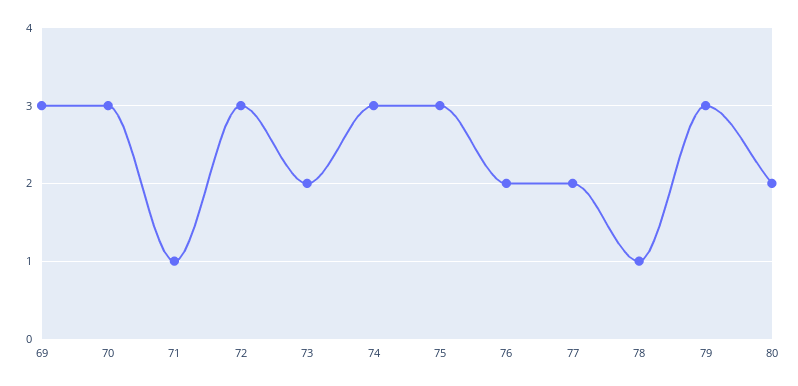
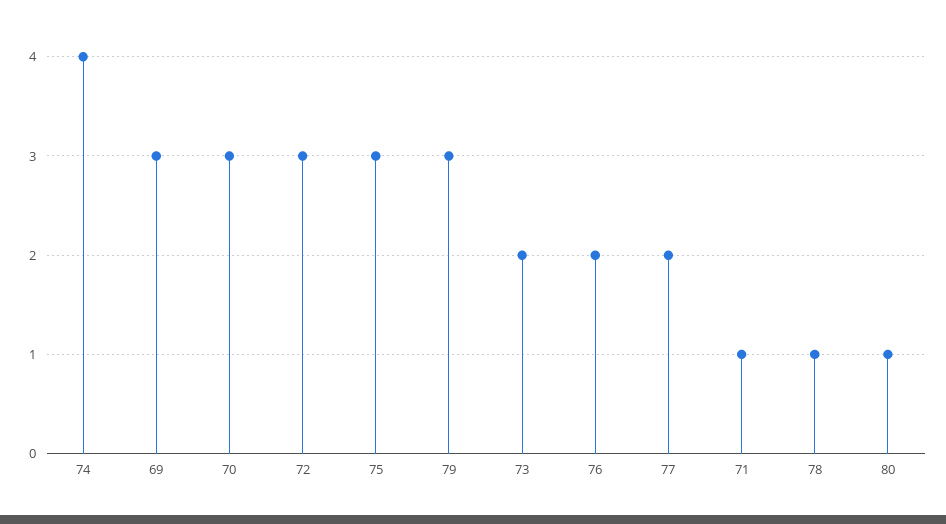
74: 3 -> 4
80: 2 -> 1

